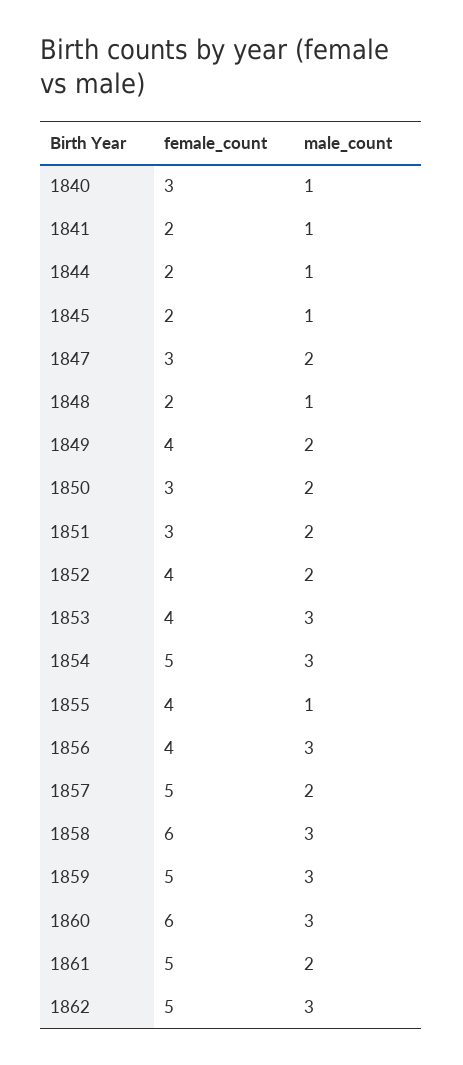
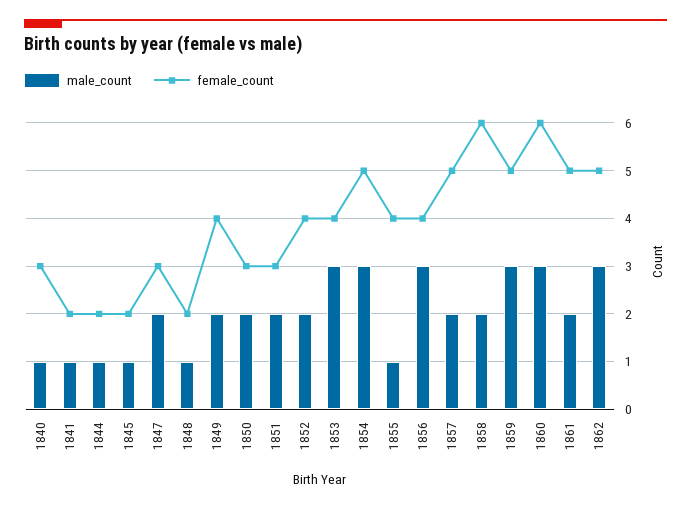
male_count, 1858: 3 -> 2

